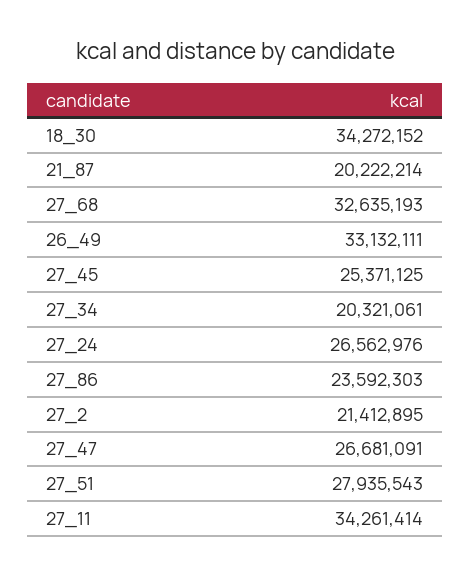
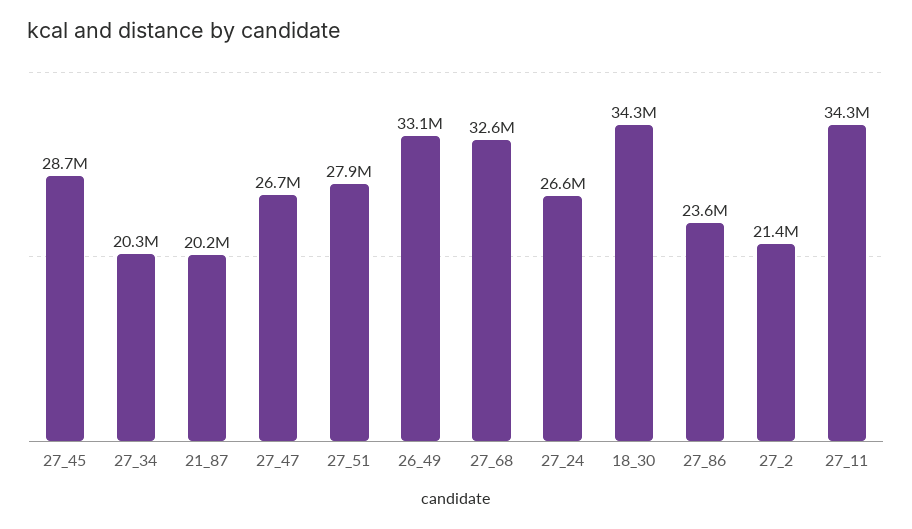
27_45: 25371125 -> 28700000

